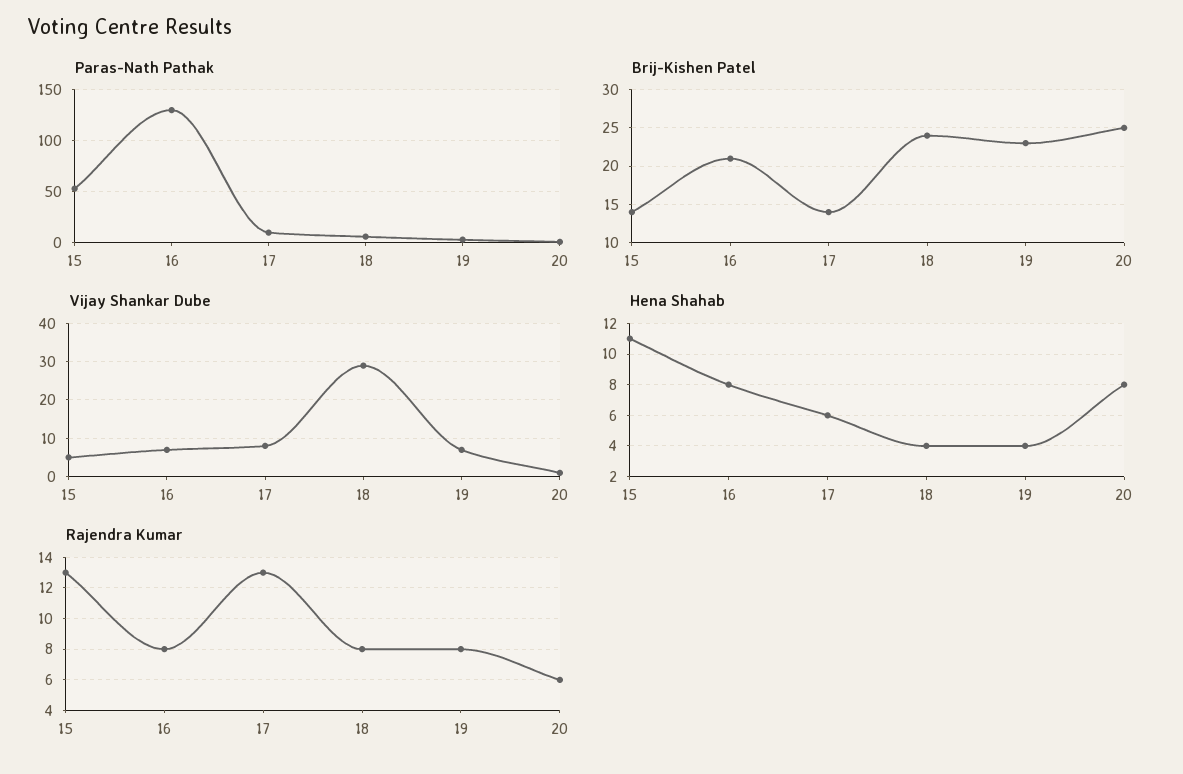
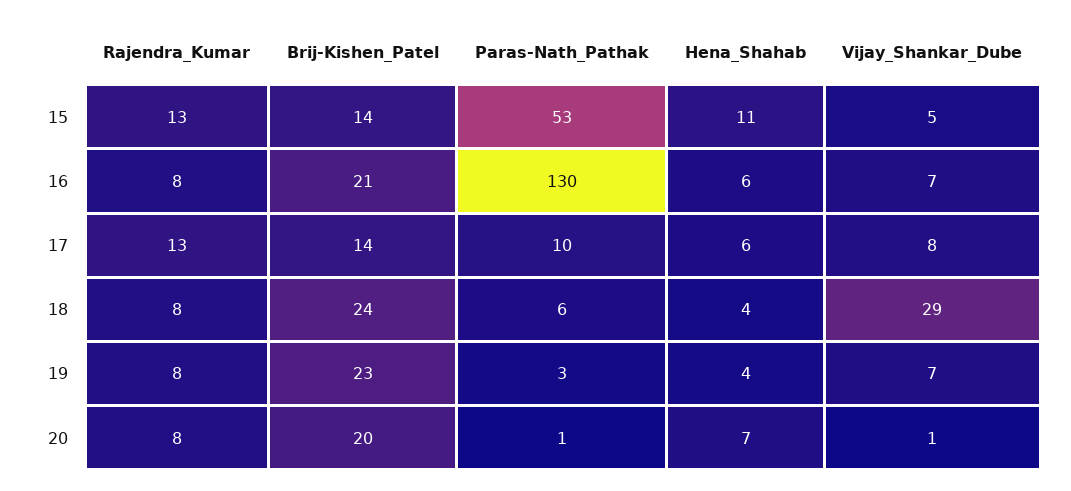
Brij-Kishen Patel, 20: 25 -> 20
Hena Shahab, 16: 8 -> 6
Hena Shahab, 20: 8 -> 7
Rajendra Kumar, 20: 6 -> 8

